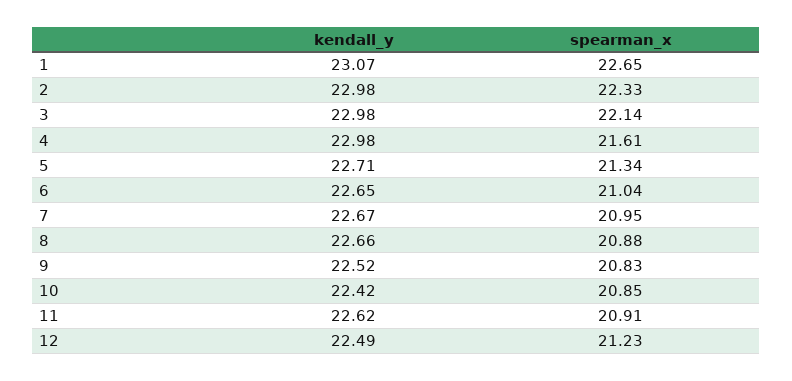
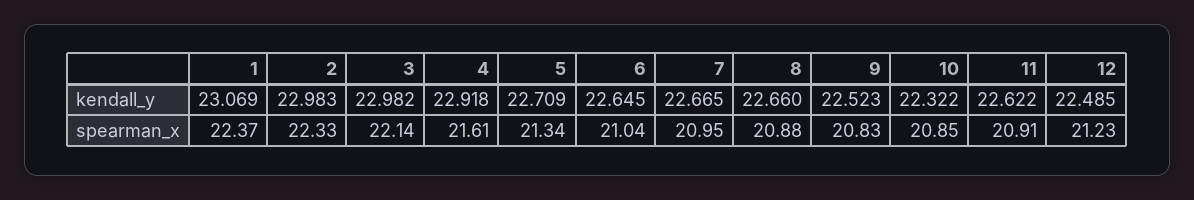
spearman_x, 1: 22.65 -> 22.37
kendall_y, 4: 22.98 -> 22.918
kendall_y, 10: 22.42 -> 22.322

